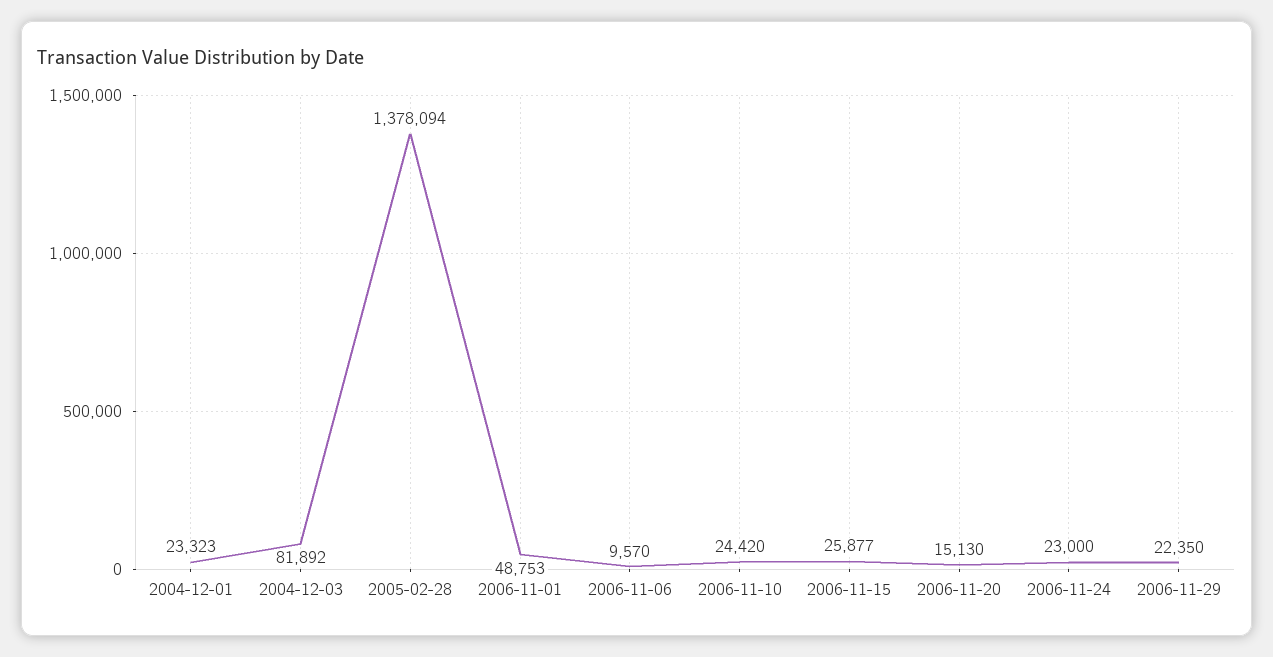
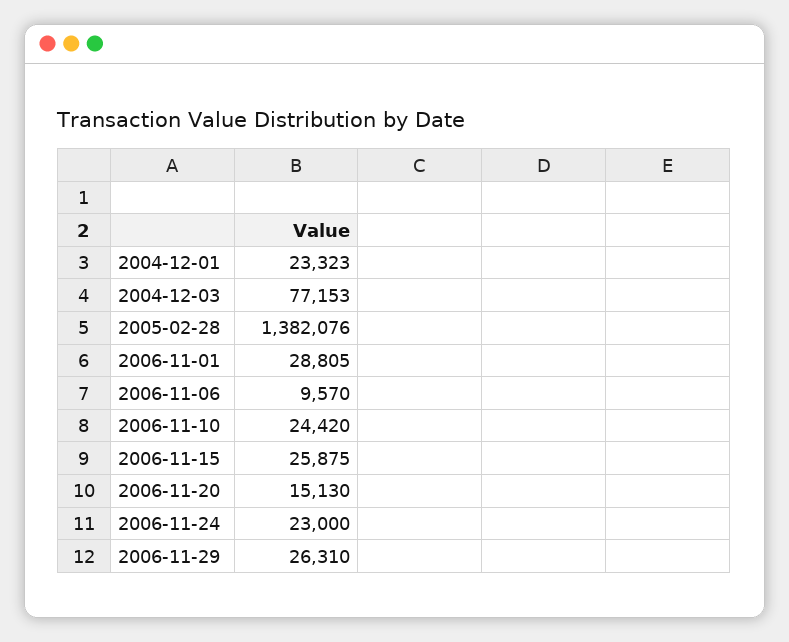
2004-12-03: 81892 -> 77153
2005-02-28: 1378094 -> 1382076
2006-11-01: 48753 -> 28805
2006-11-15: 25877 -> 25875
2006-11-29: 22350 -> 26310

